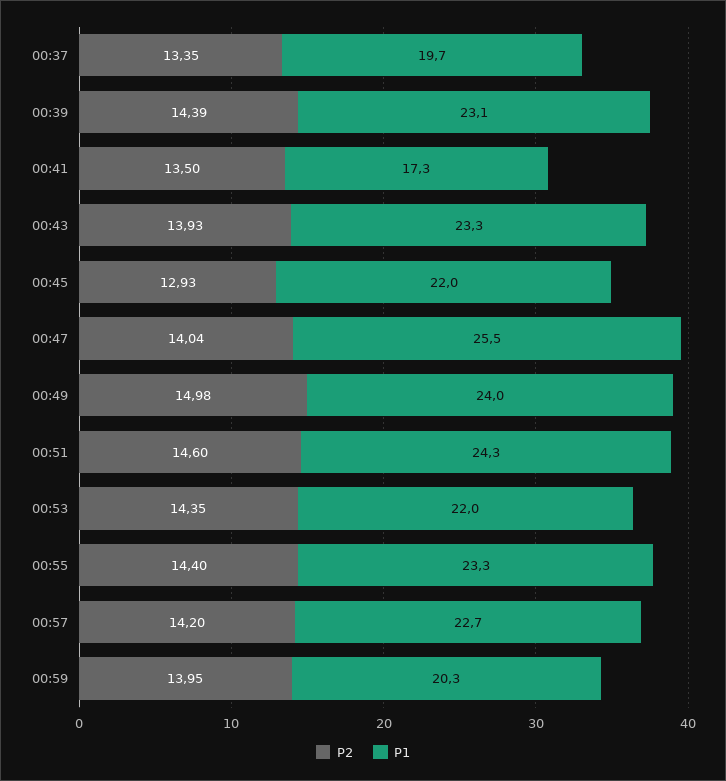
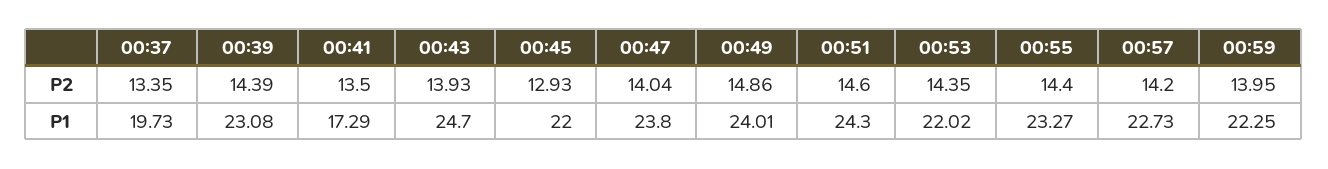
P1, 00:43: 23.3 -> 24.7
P1, 00:47: 25.5 -> 23.8
P2, 00:49: 14.98 -> 14.86
P1, 00:59: 20.3 -> 22.25

